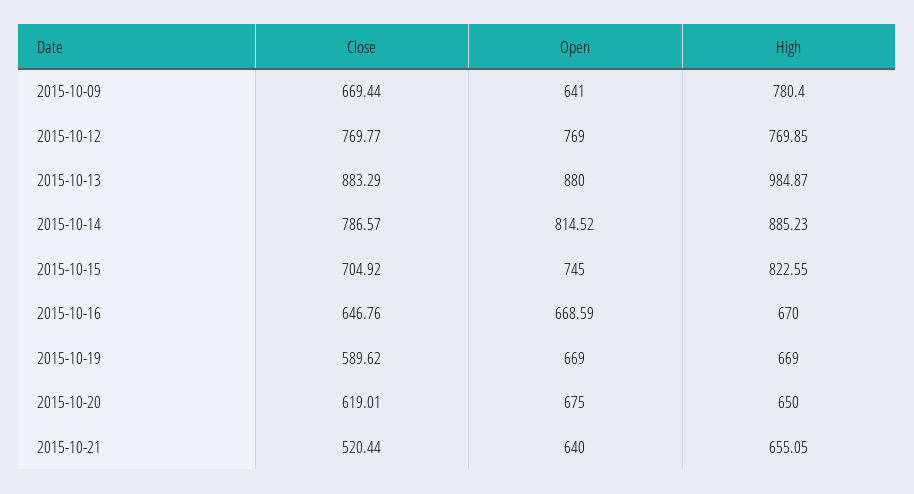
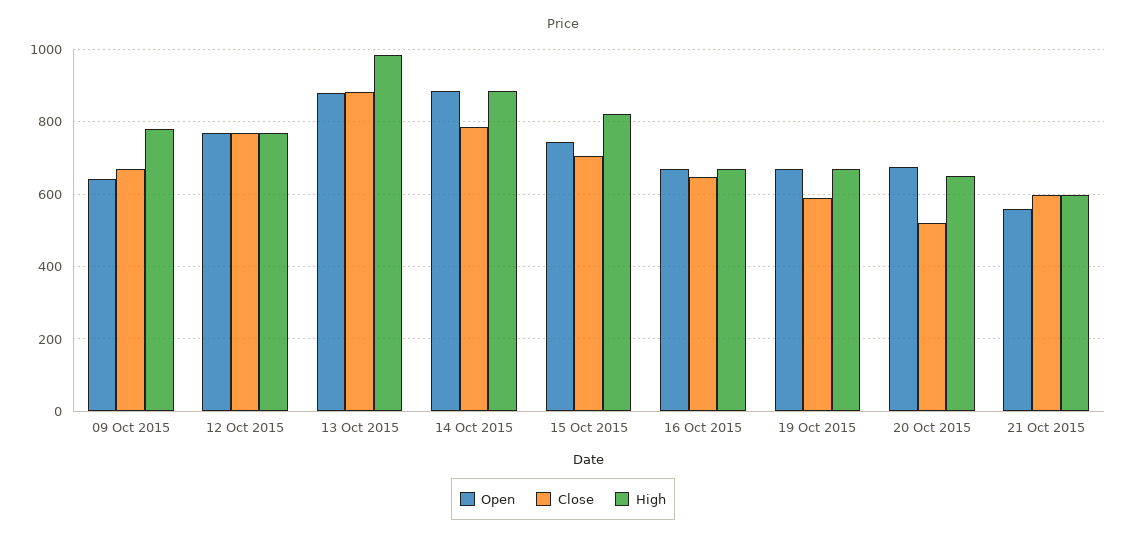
Open, 2015-10-14: 814.52 -> 880
Close, 2015-10-20: 619.01 -> 520
Close, 2015-10-21: 520.44 -> 600
Open, 2015-10-21: 640 -> 560
High, 2015-10-21: 655.05 -> 600

